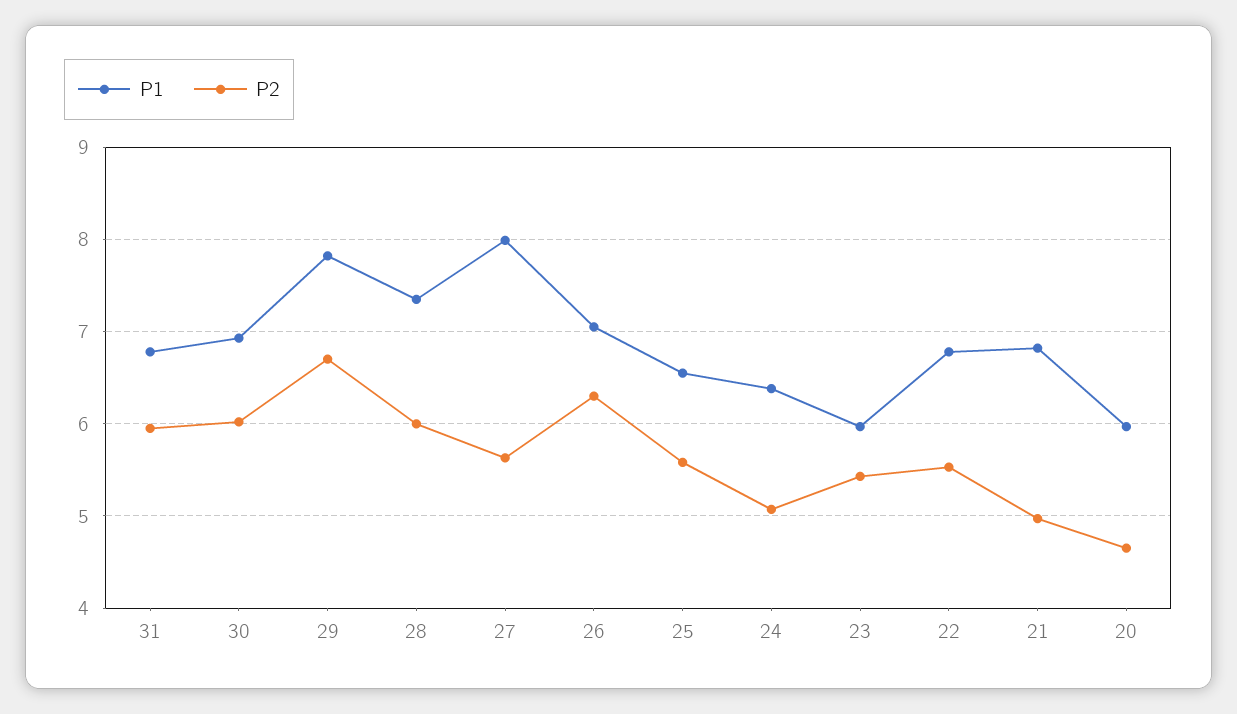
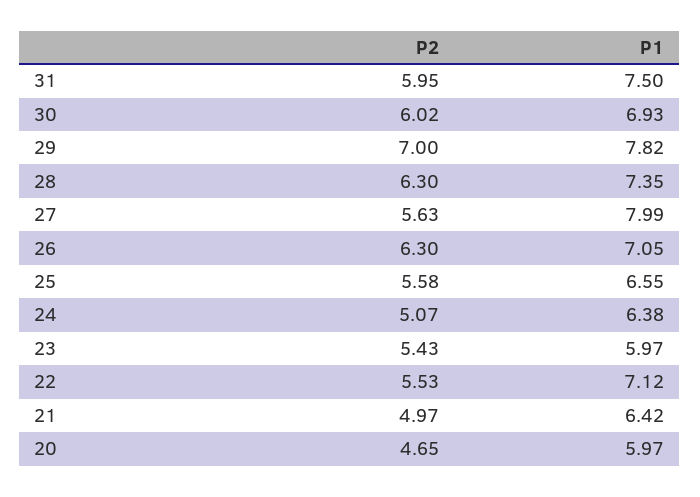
P1, 31: 6.8 -> 7.5
P2, 29: 6.7 -> 7
P2, 28: 6 -> 6.3
P1, 22: 6.8 -> 7.12
P1, 21: 6.8 -> 6.42

